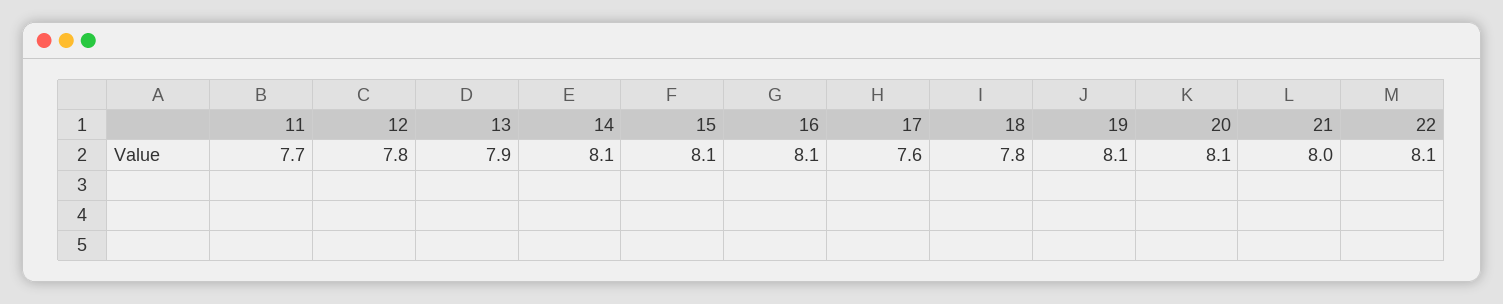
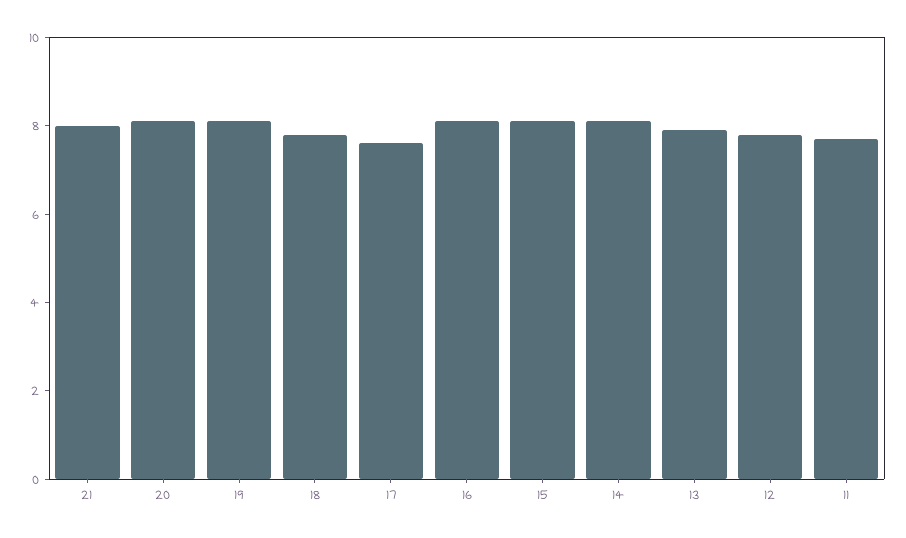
22: 8.1 -> none

